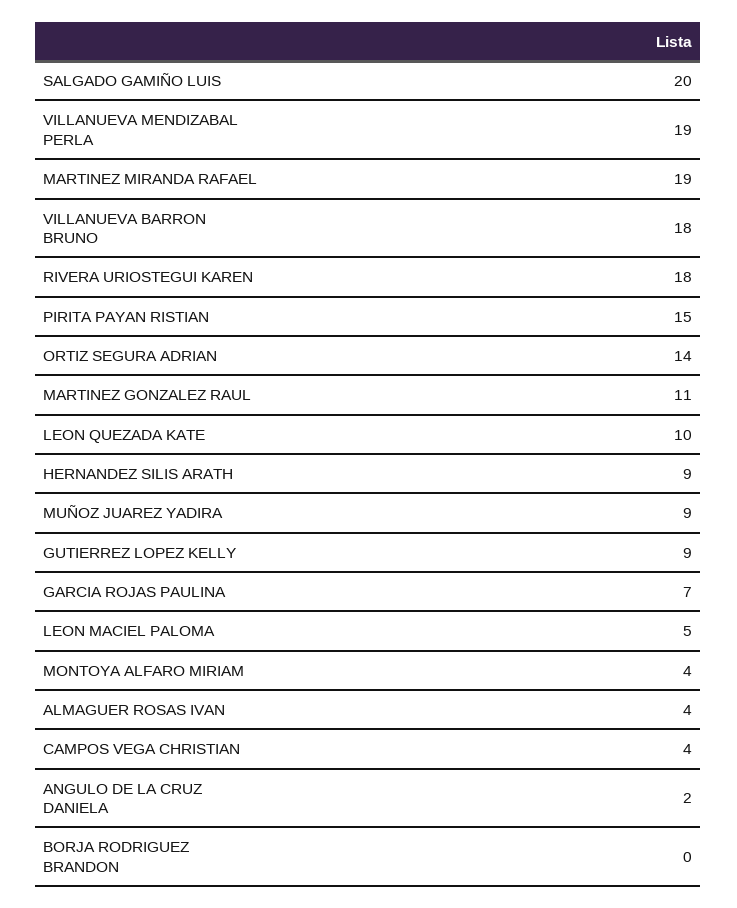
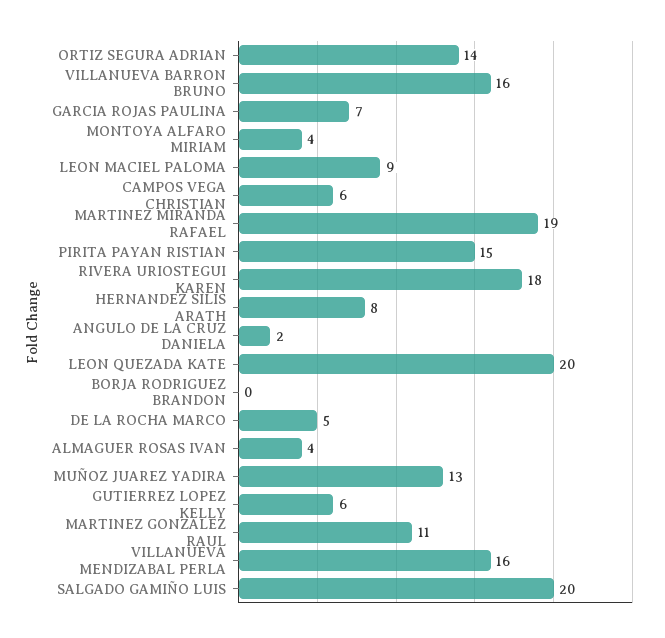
VILLANUEVA MENDIZABAL PERLA: 19 -> 16
VILLANUEVA BARRON BRUNO: 18 -> 16
LEON QUEZADA KATE: 10 -> 20
HERNANDEZ SILIS ARATH: 9 -> 8
MUÑOZ JUAREZ YADIRA: 9 -> 13
GUTIERREZ LOPEZ KELLY: 9 -> 6
LEON MACIEL PALOMA: 5 -> 9
CAMPOS VEGA CHRISTIAN: 4 -> 6
DE LA ROCHA MARCO: none -> 5

